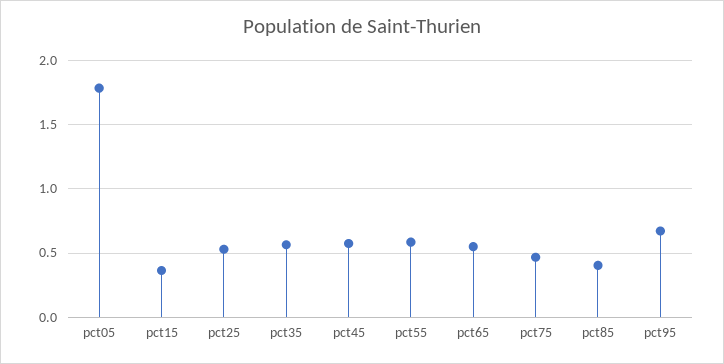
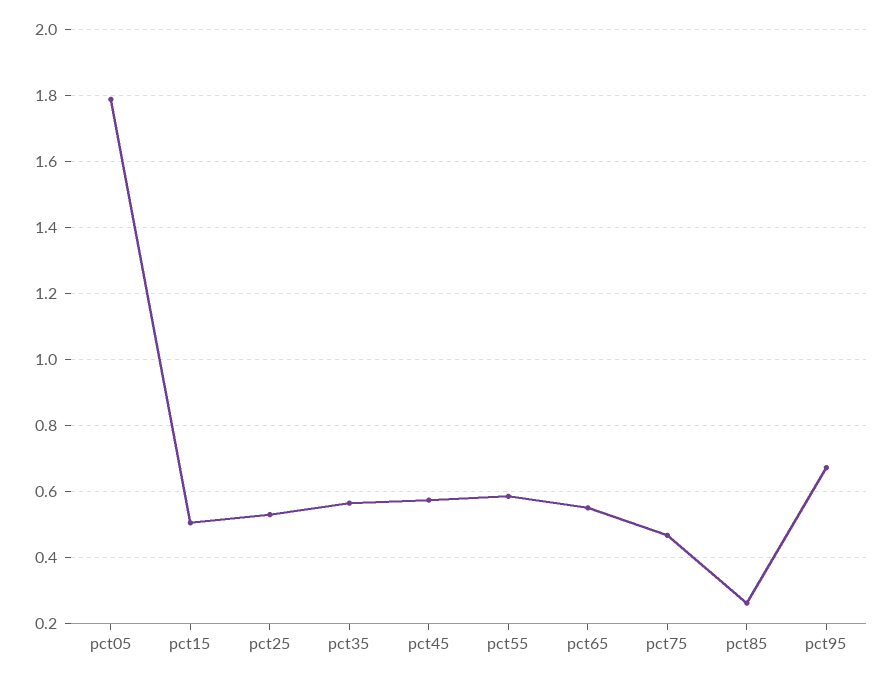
pct15: 0.35 -> 0.5
pct85: 0.4 -> 0.26

